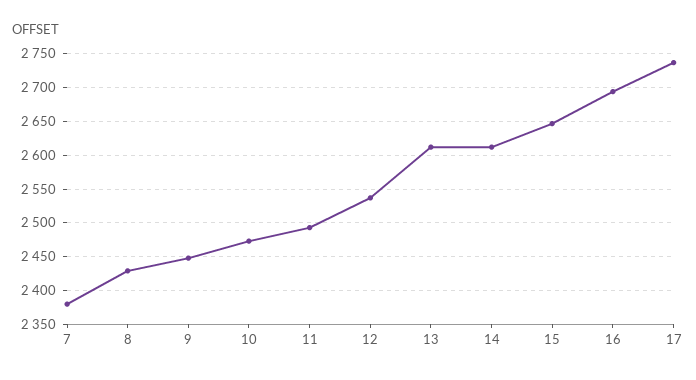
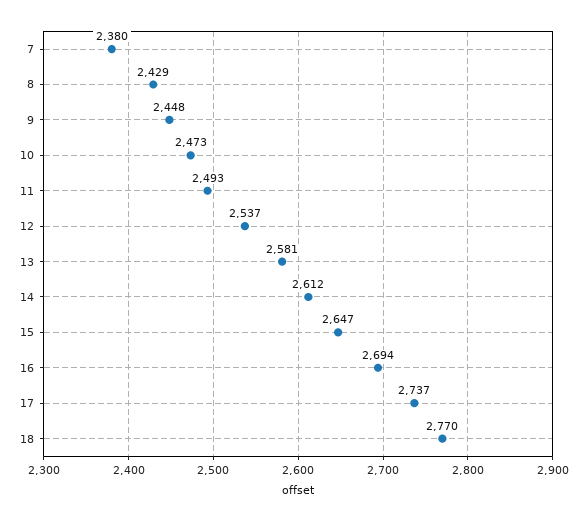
13: 2610 -> 2581
18: none -> 2770

